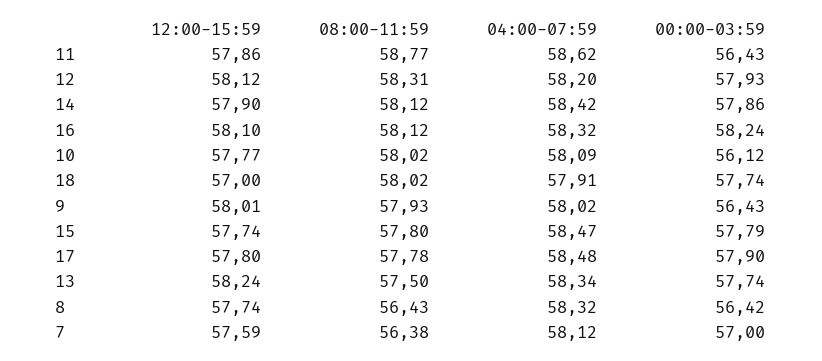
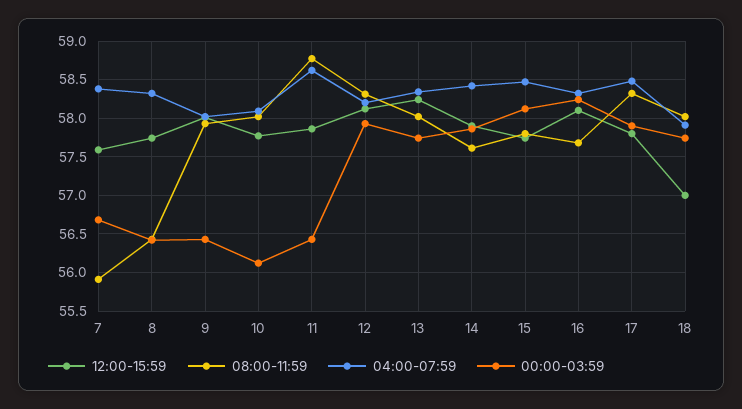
08:00-11:59, 14: 58.12 -> 57.6
08:00-11:59, 16: 58.12 -> 57.7
00:00-03:59, 15: 57.79 -> 58.1
08:00-11:59, 17: 57.78 -> 58.3
08:00-11:59, 13: 57.5 -> 58
08:00-11:59, 7: 56.38 -> 55.9
04:00-07:59, 7: 58.12 -> 58.4
00:00-03:59, 7: 57 -> 56.7

